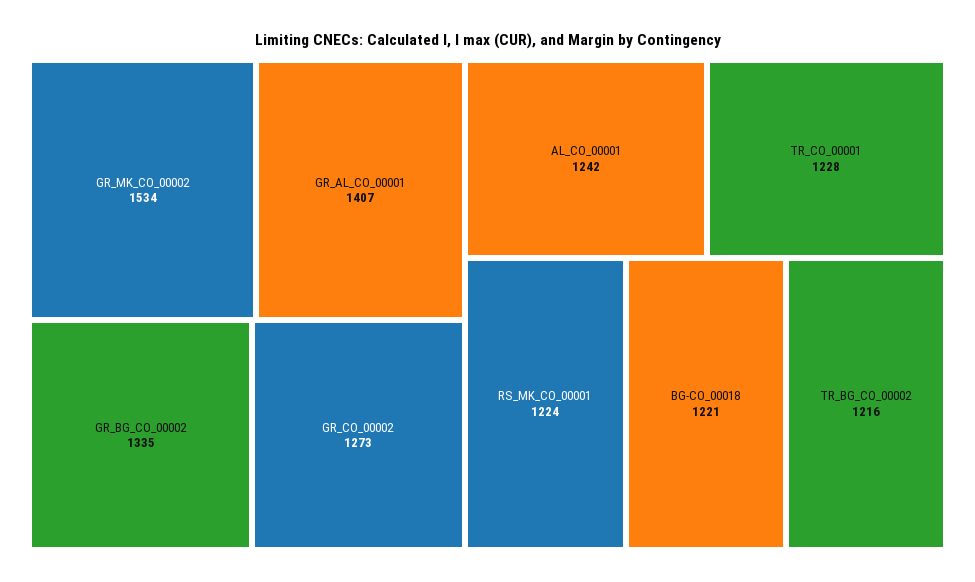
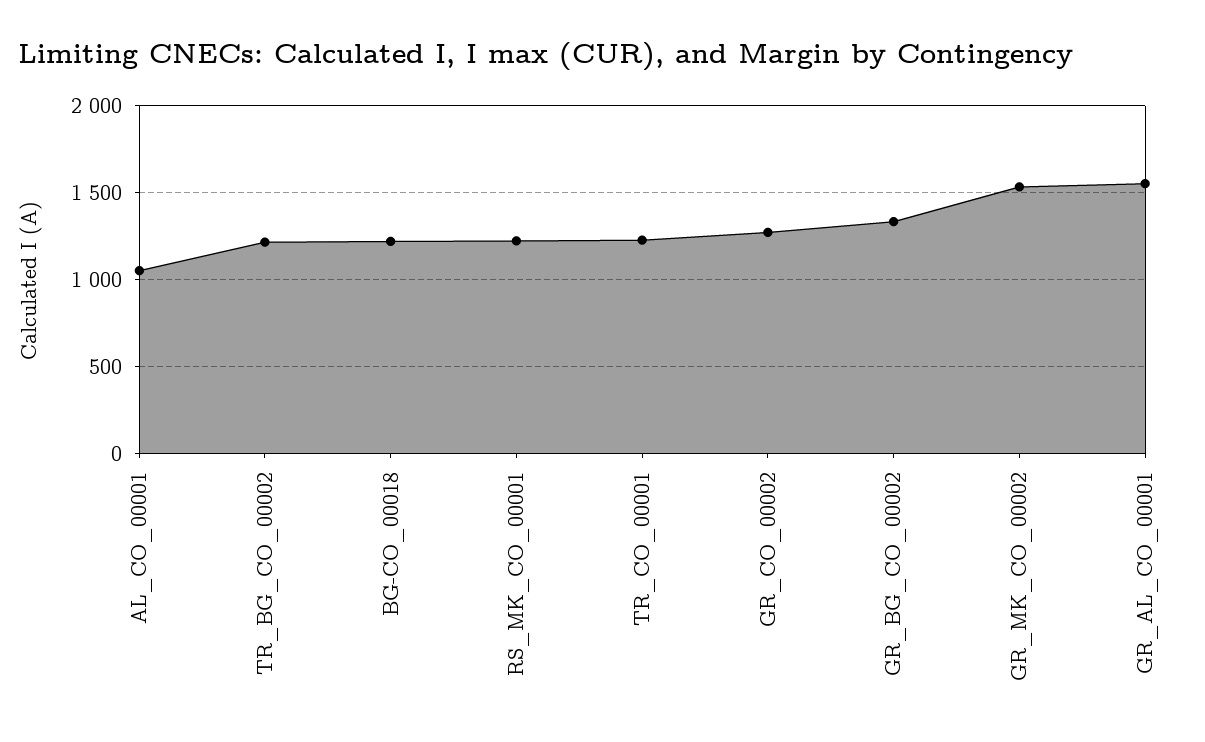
GR_AL_CO_00001: 1407 -> 1550
AL_CO_00001: 1242 -> 1050

